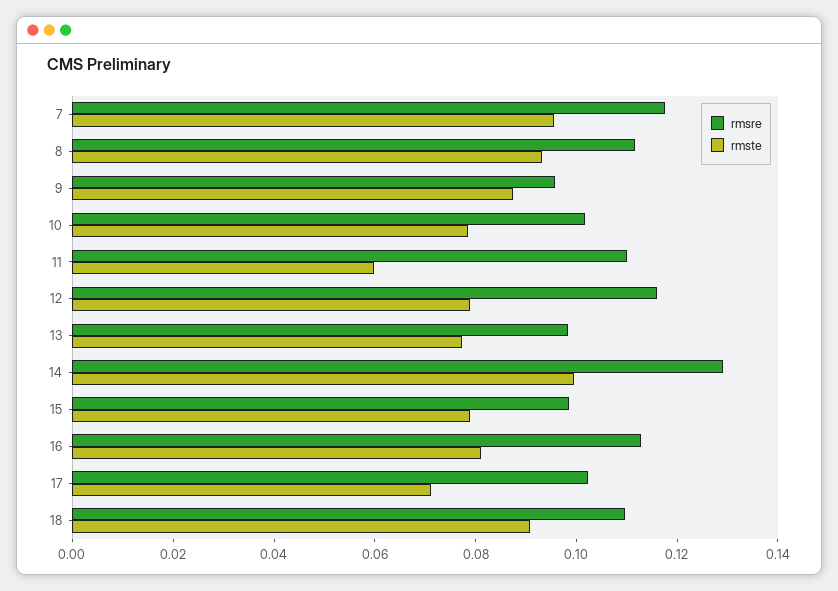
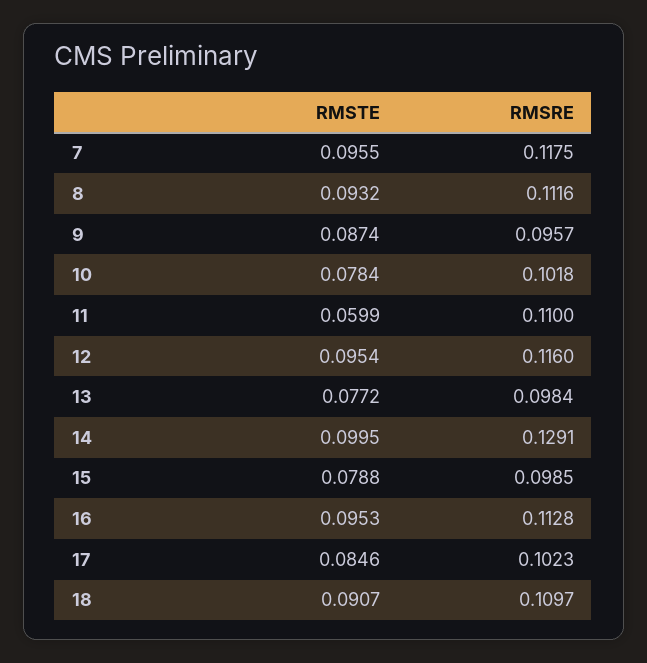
rmste, 12: 0.08 -> 0.0954
rmste, 16: 0.08 -> 0.0953
rmste, 17: 0.07 -> 0.0846

